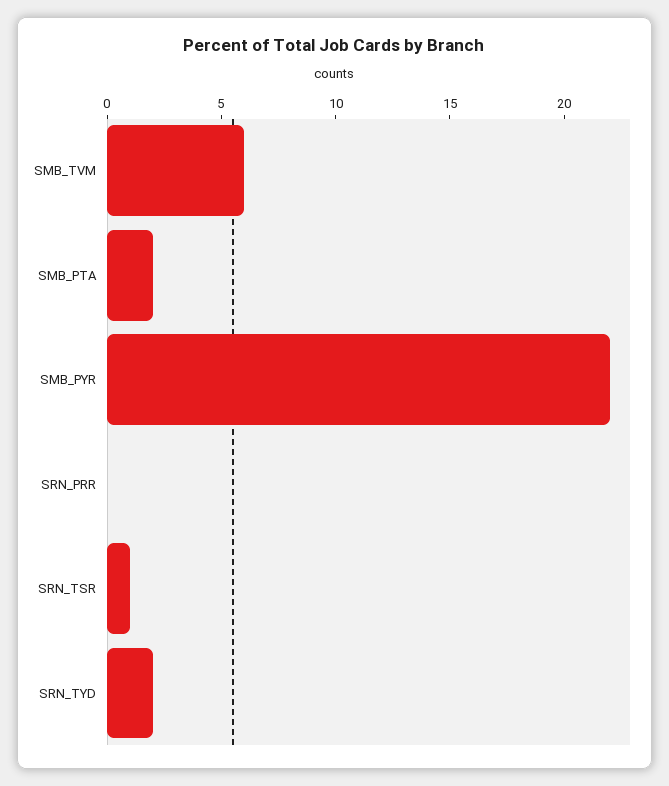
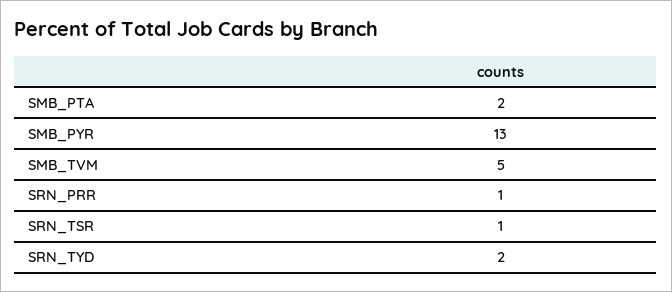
SMB_TVM: 6 -> 5
SMB_PYR: 22 -> 13
SRN_PRR: 0 -> 1

